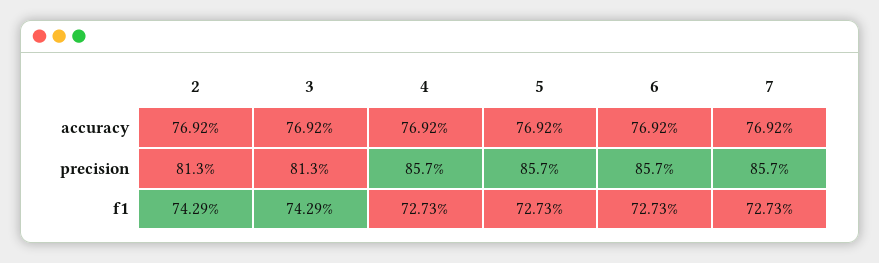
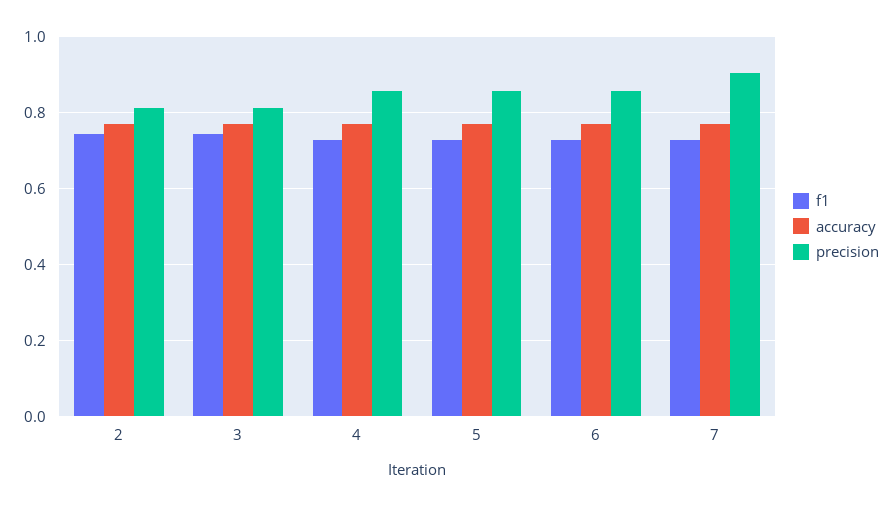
precision, 7: 0.857 -> 0.9

